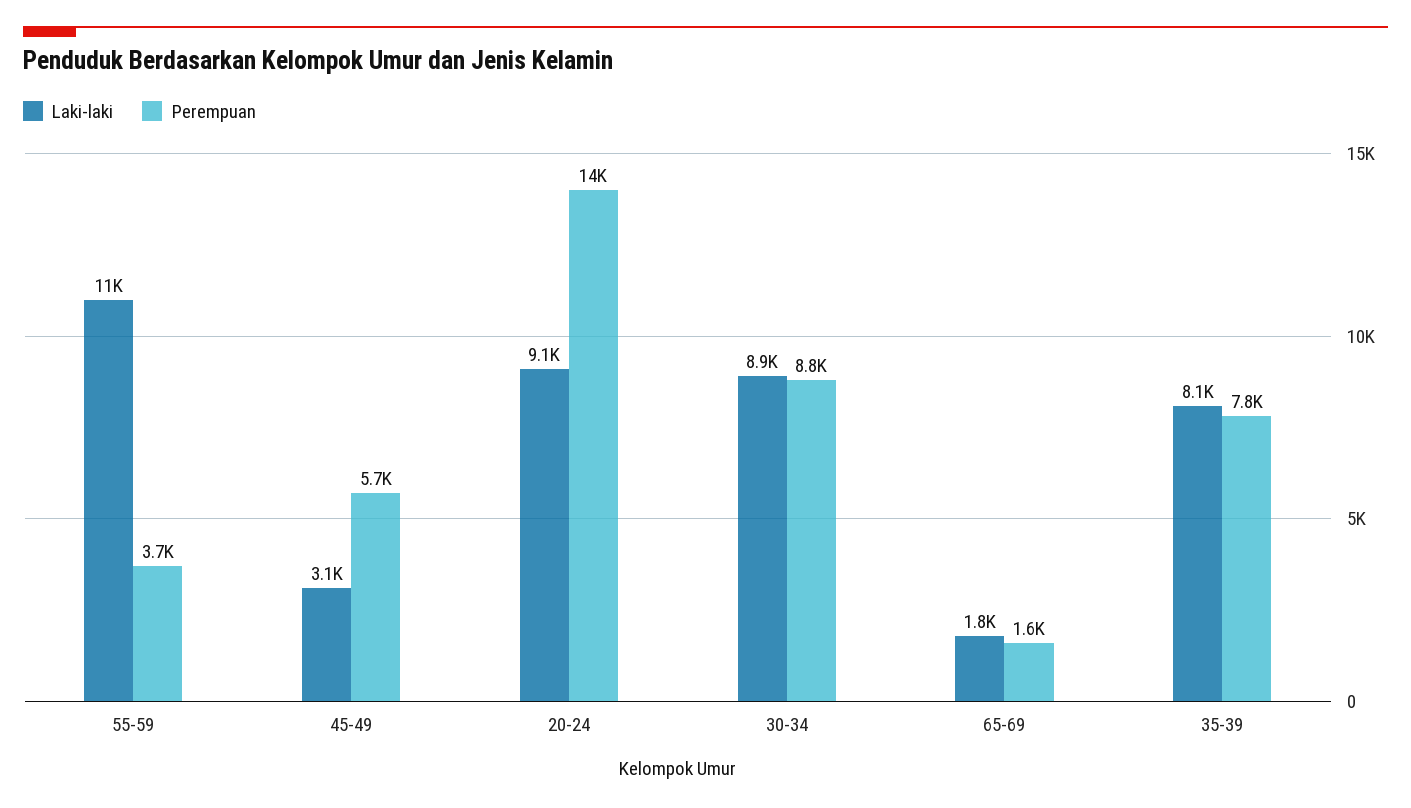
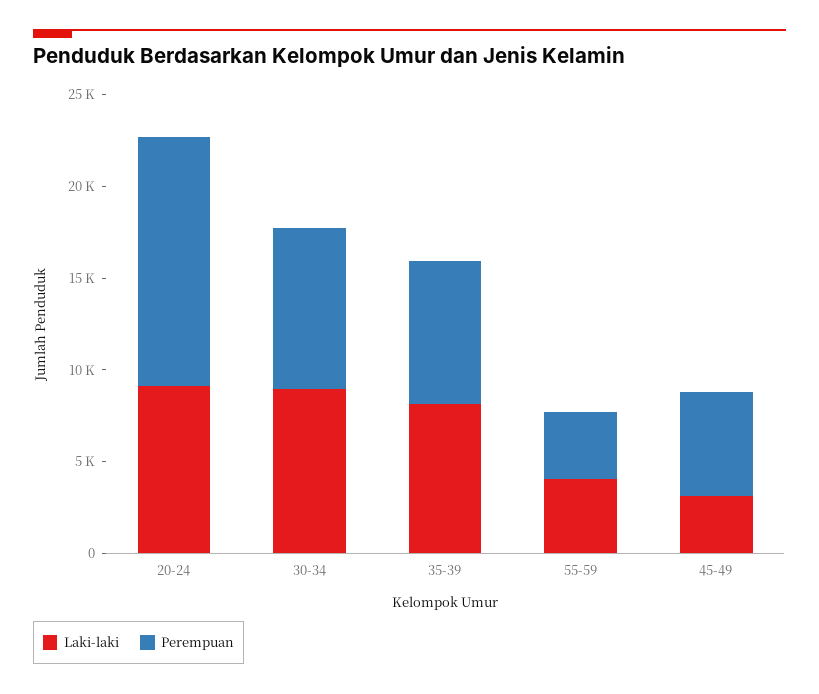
Laki-laki, 55-59: 11000 -> 4000
Laki-laki, 65-69: 1800 -> none
Perempuan, 65-69: 1600 -> none

